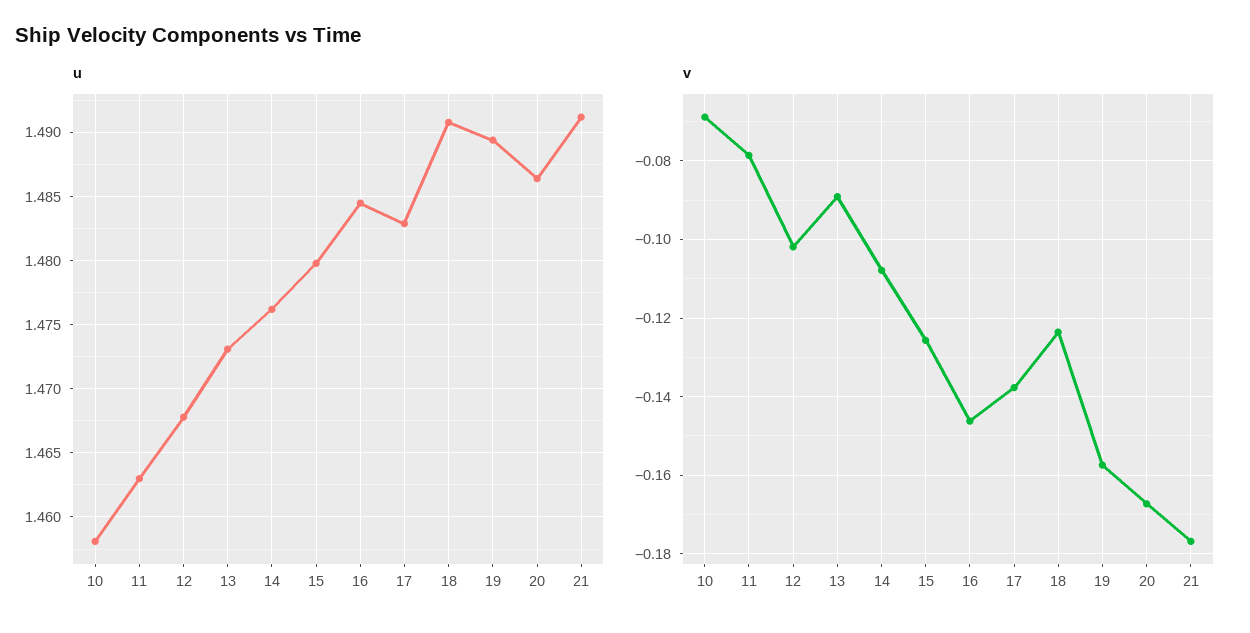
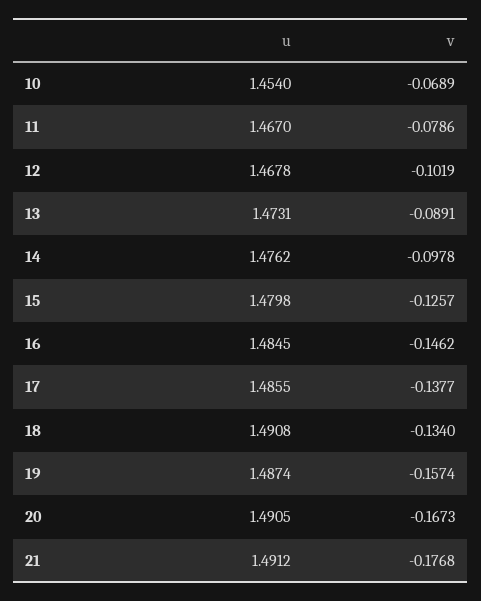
u, 10: 1.458 -> 1.454
u, 11: 1.463 -> 1.467
u, 17: 1.483 -> 1.4855
u, 19: 1.4895 -> 1.4874
u, 20: 1.4865 -> 1.4905
v, 14: -0.108 -> -0.0978
v, 18: -0.124 -> -0.134

